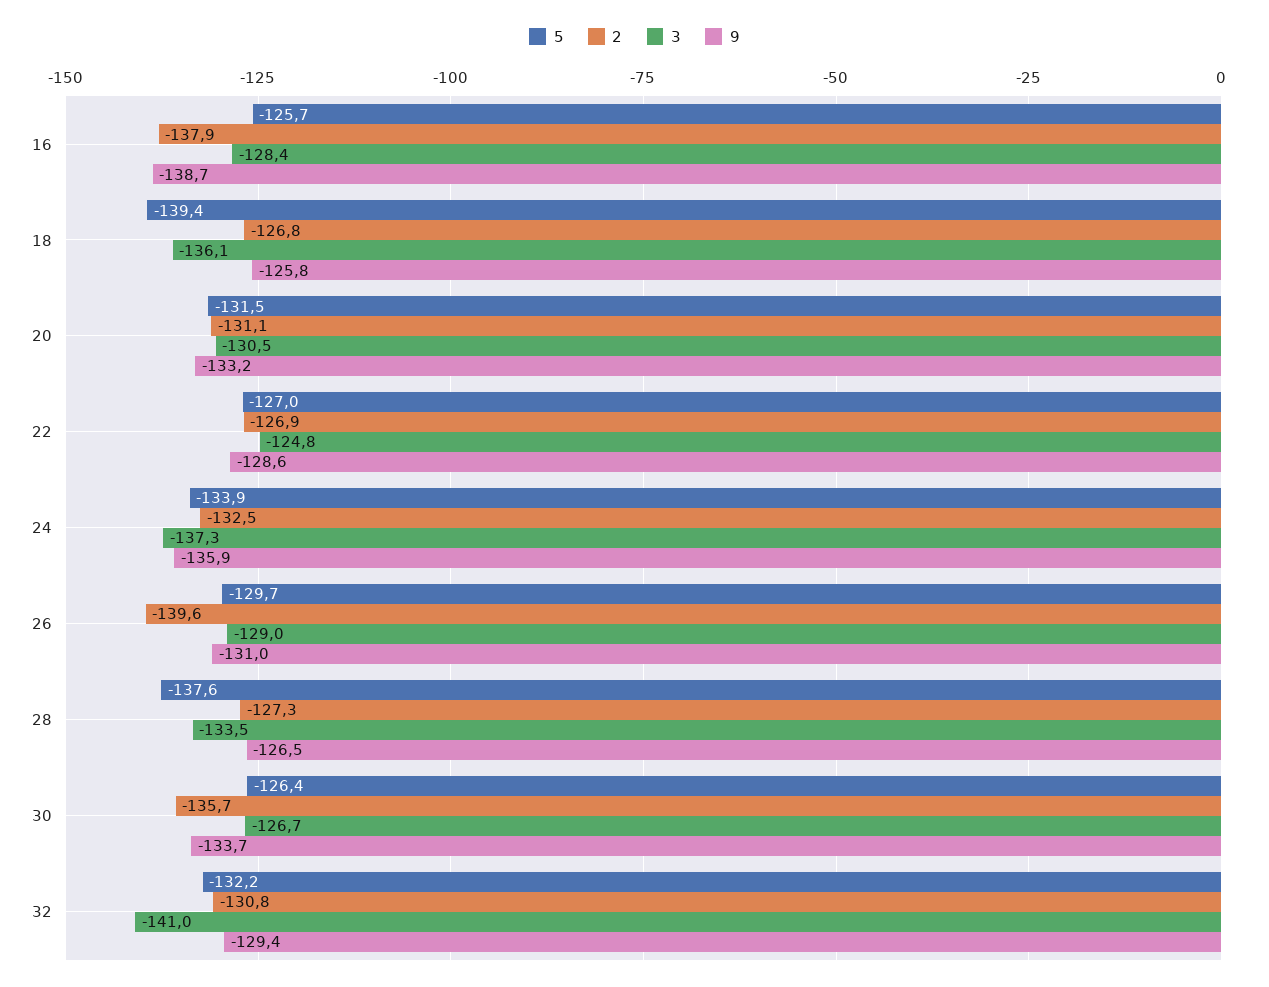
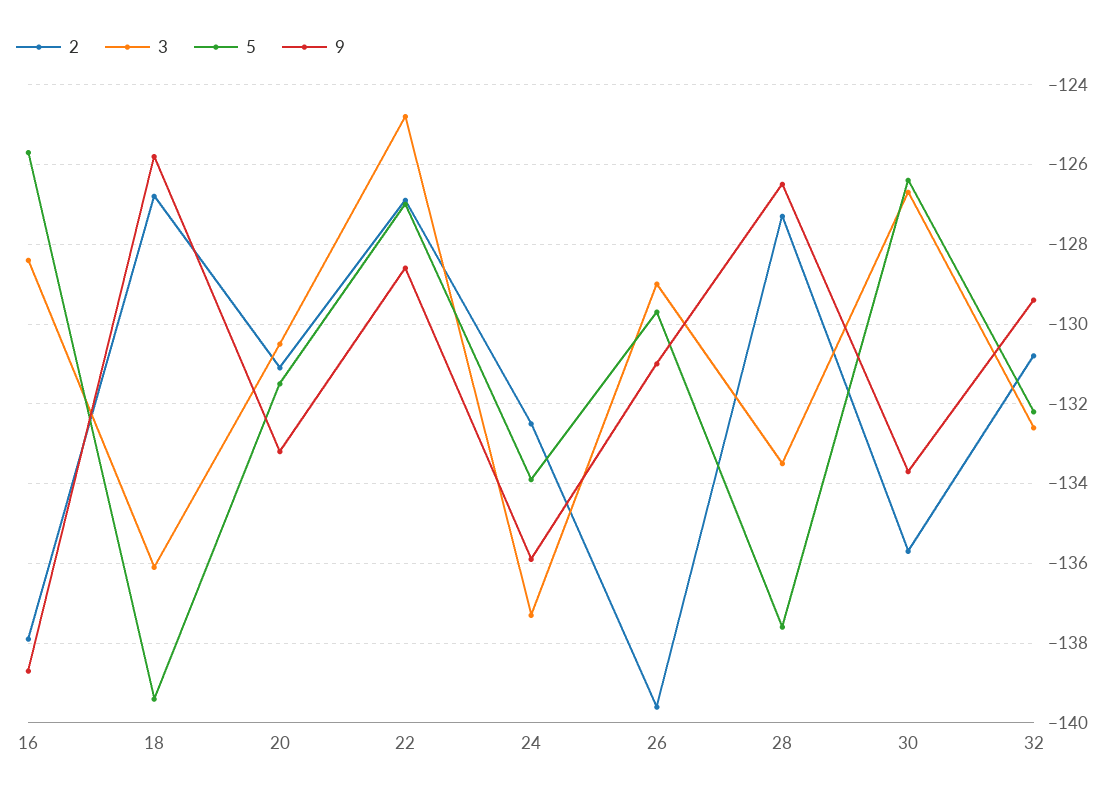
3, 32: -141 -> -132.5

